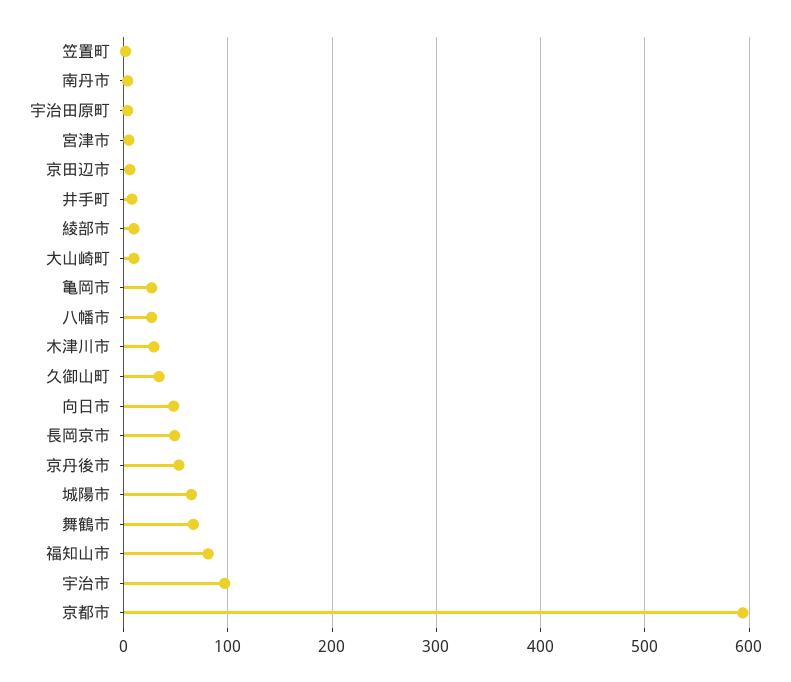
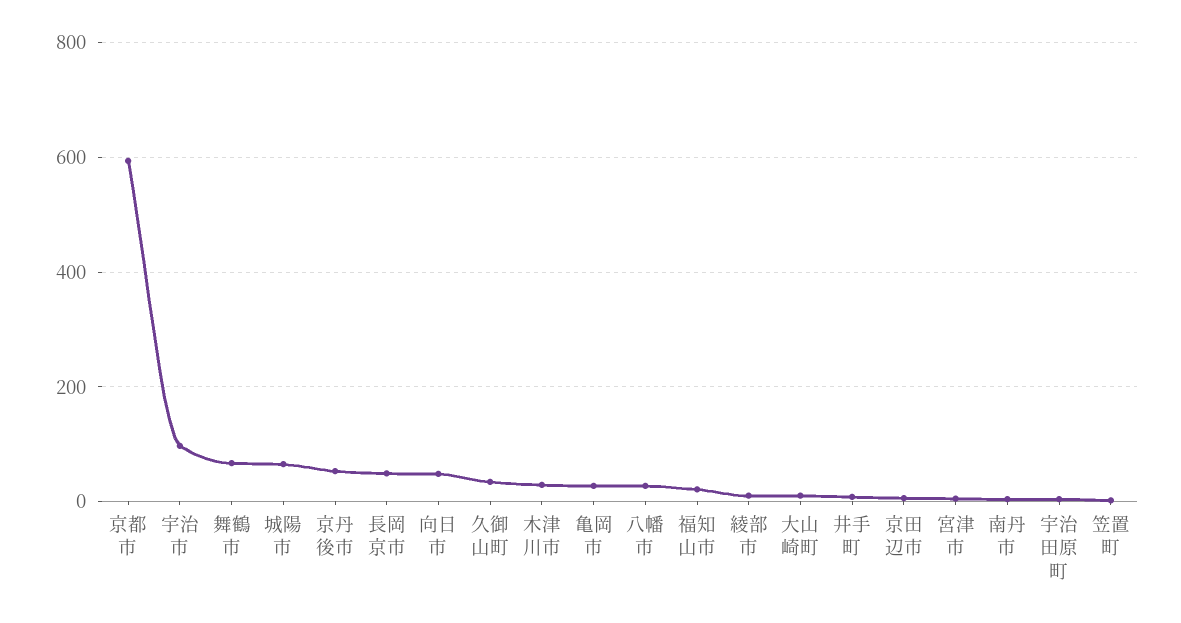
福知山市: 80 -> 20

